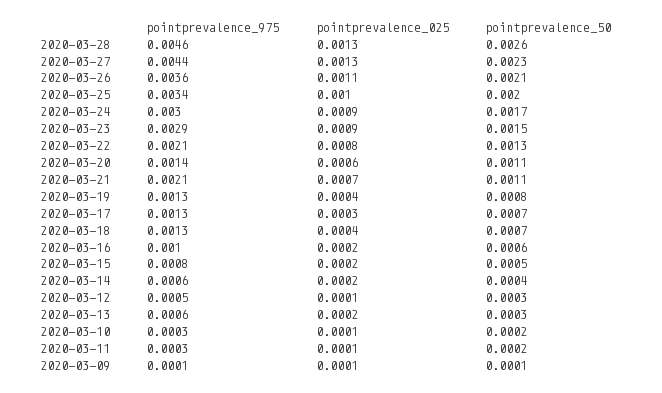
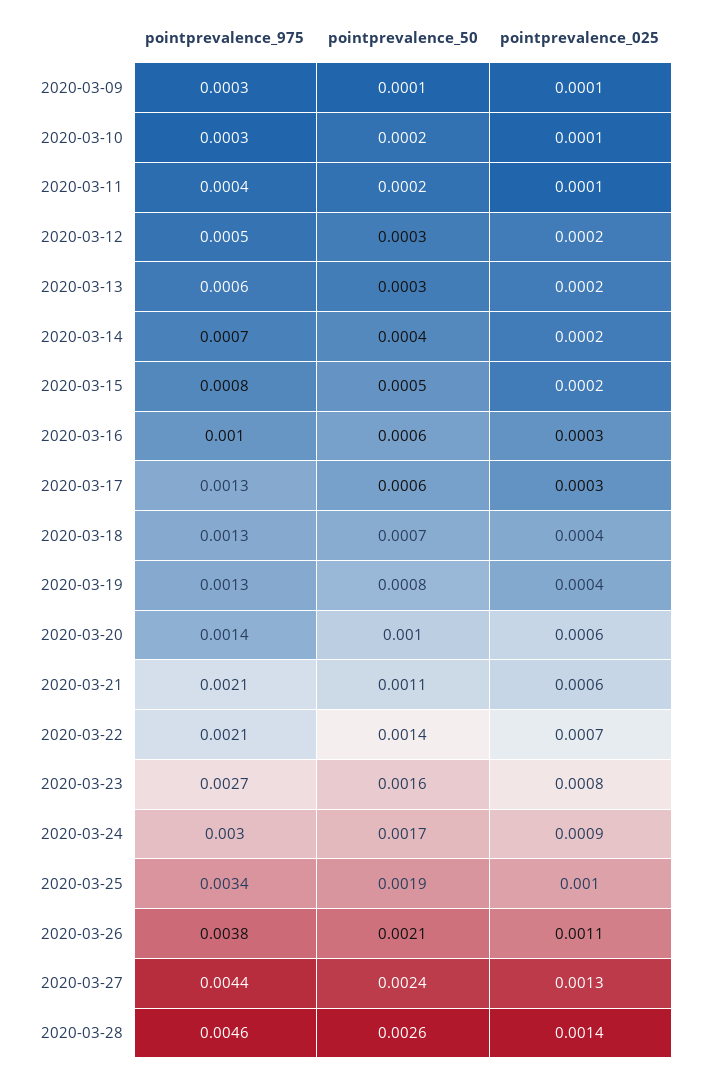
pointprevalence_025, 2020-03-28: 0.0013 -> 0.0014
pointprevalence_50, 2020-03-27: 0.0023 -> 0.0024
pointprevalence_975, 2020-03-26: 0.0036 -> 0.0038
pointprevalence_50, 2020-03-25: 0.002 -> 0.0019
pointprevalence_975, 2020-03-23: 0.0029 -> 0.0027
pointprevalence_025, 2020-03-23: 0.0009 -> 0.0008
pointprevalence_50, 2020-03-23: 0.0015 -> 0.0016
pointprevalence_025, 2020-03-22: 0.0008 -> 0.0007
pointprevalence_50, 2020-03-22: 0.0013 -> 0.0014
pointprevalence_50, 2020-03-20: 0.0011 -> 0.001
pointprevalence_025, 2020-03-21: 0.0007 -> 0.0006
pointprevalence_50, 2020-03-17: 0.0007 -> 0.0006
pointprevalence_025, 2020-03-16: 0.0002 -> 0.0003
pointprevalence_975, 2020-03-14: 0.0006 -> 0.0007
pointprevalence_025, 2020-03-12: 0.0001 -> 0.0002
pointprevalence_975, 2020-03-11: 0.0003 -> 0.0004
pointprevalence_975, 2020-03-09: 0.0001 -> 0.0003

